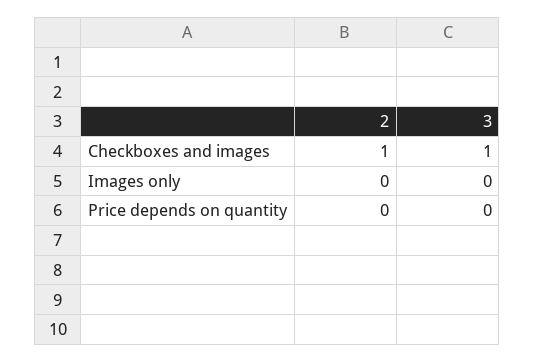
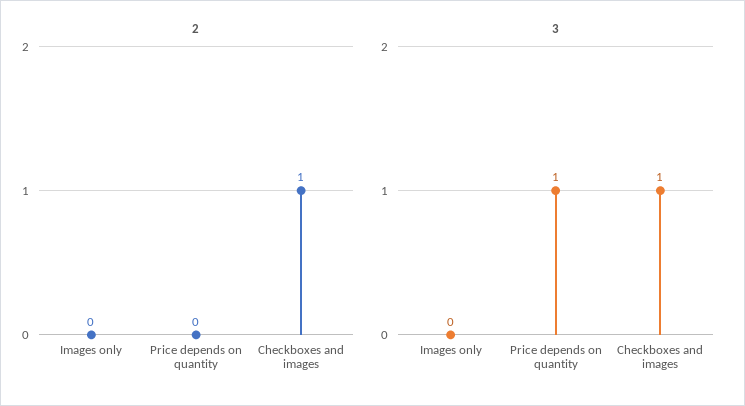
3, Price depends on quantity: 0 -> 1

